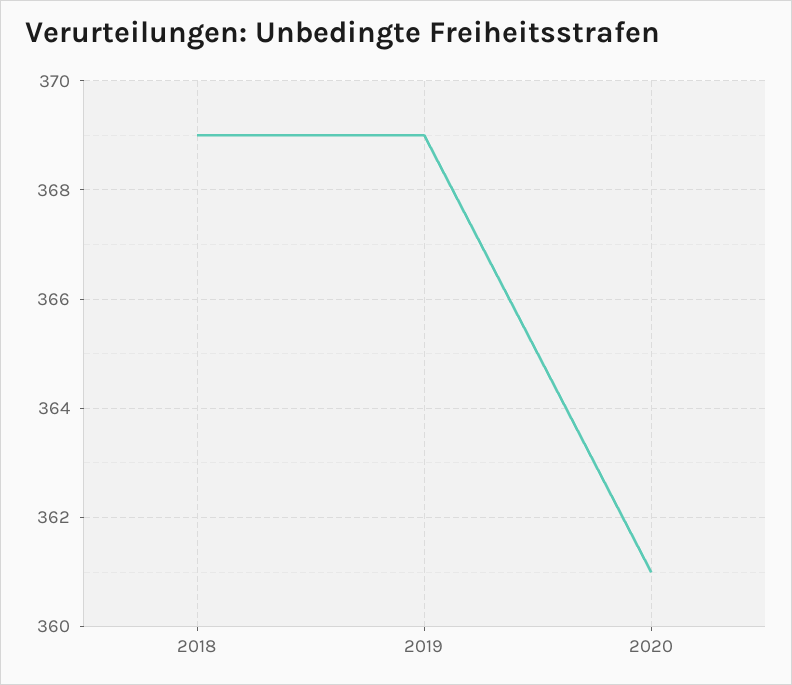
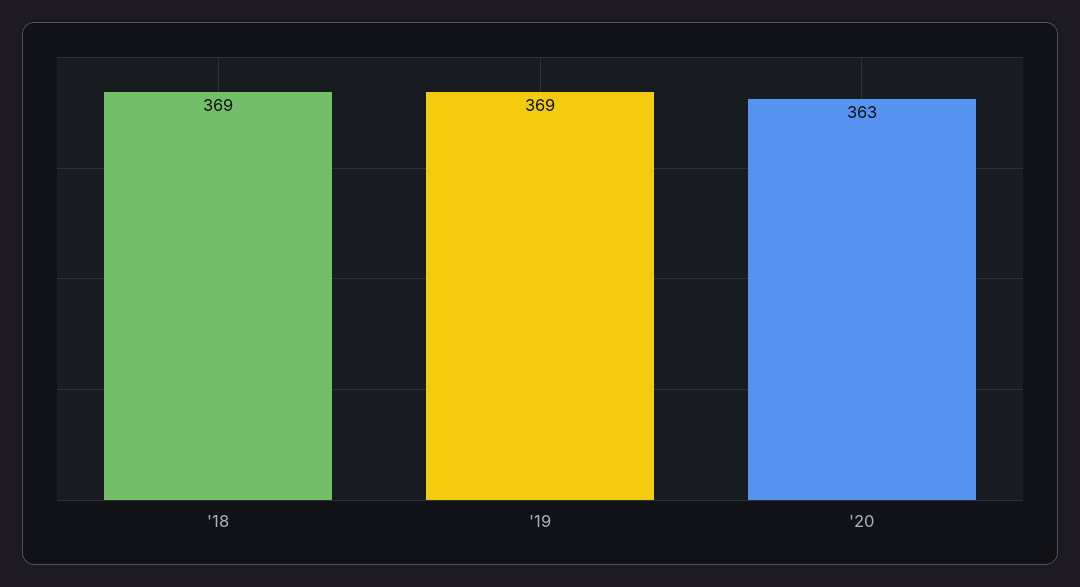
2020: 361 -> 363

